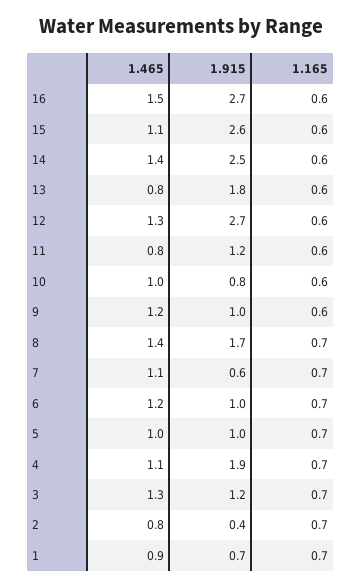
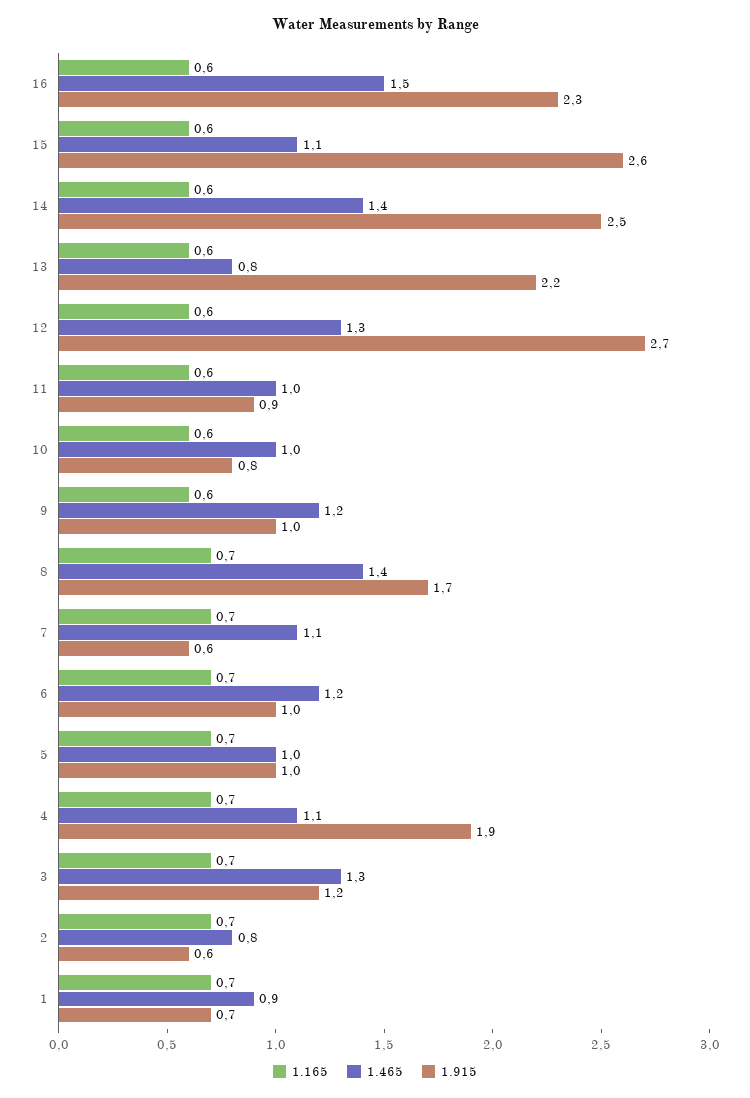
1.915, 16: 2.7 -> 2.3
1.915, 13: 1.8 -> 2.2
1.465, 11: 0.8 -> 1
1.915, 11: 1.2 -> 0.9
1.915, 2: 0.4 -> 0.6

